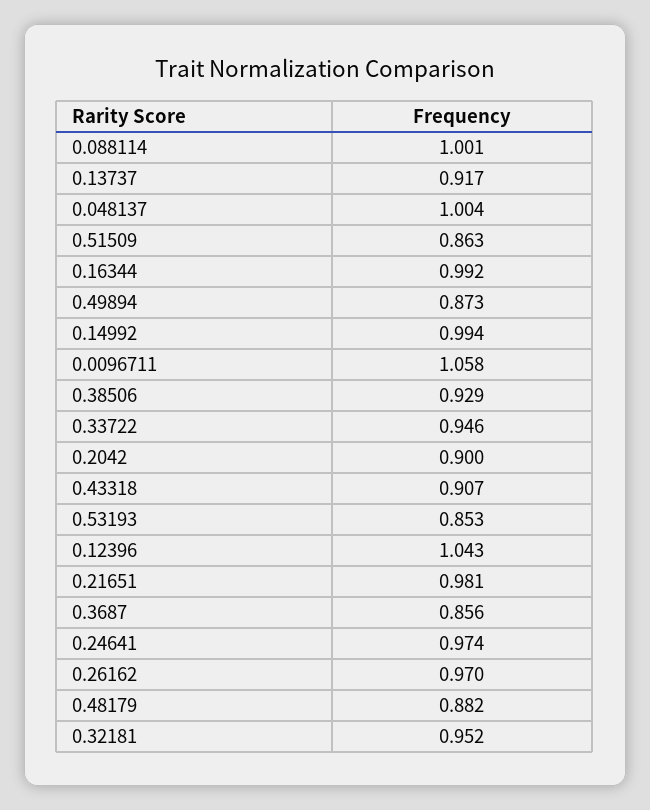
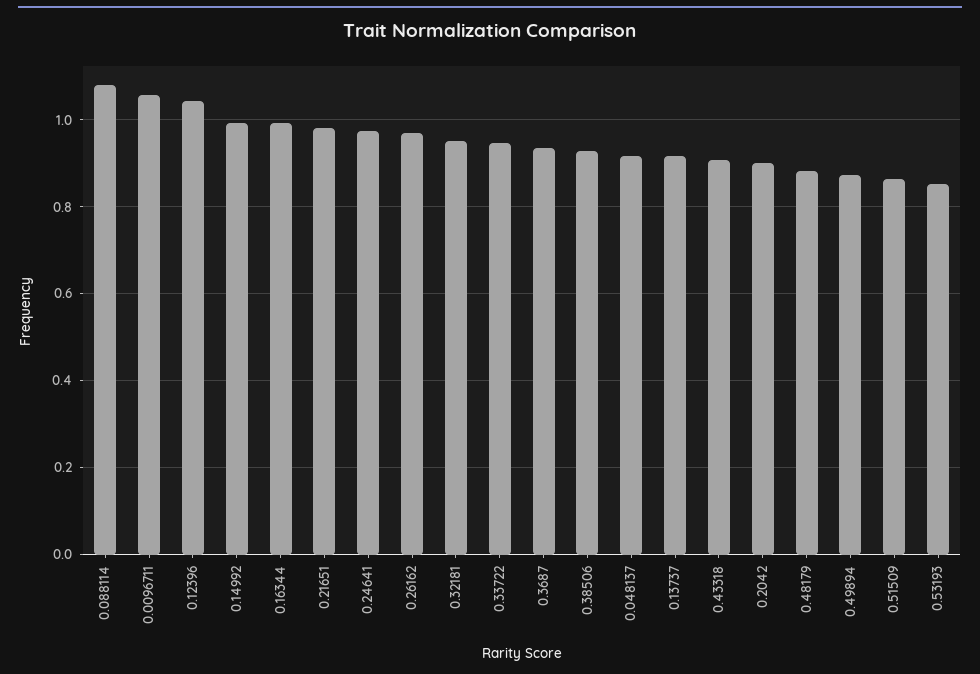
0.088114: 1.001 -> 1.08
0.048137: 1.004 -> 0.92
0.3687: 0.856 -> 0.94

